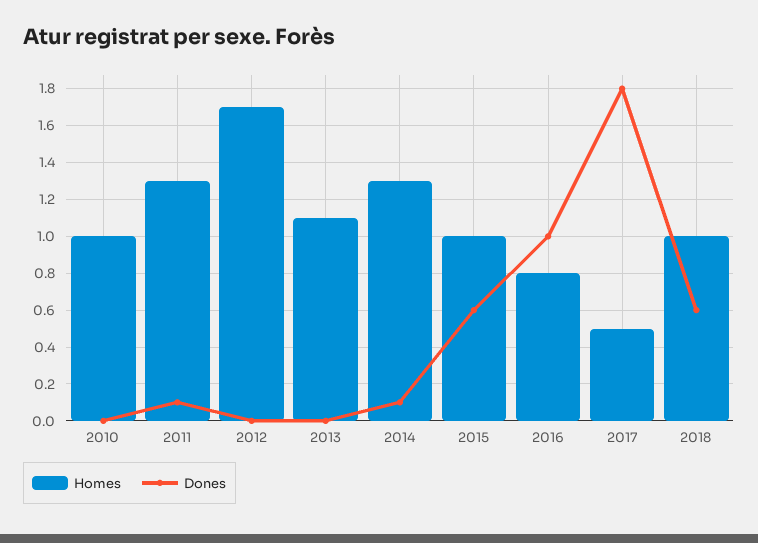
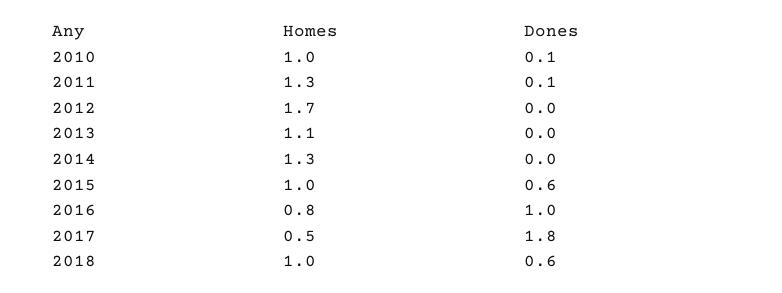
Dones, 2010: 0 -> 0.1
Dones, 2014: 0.1 -> 0

